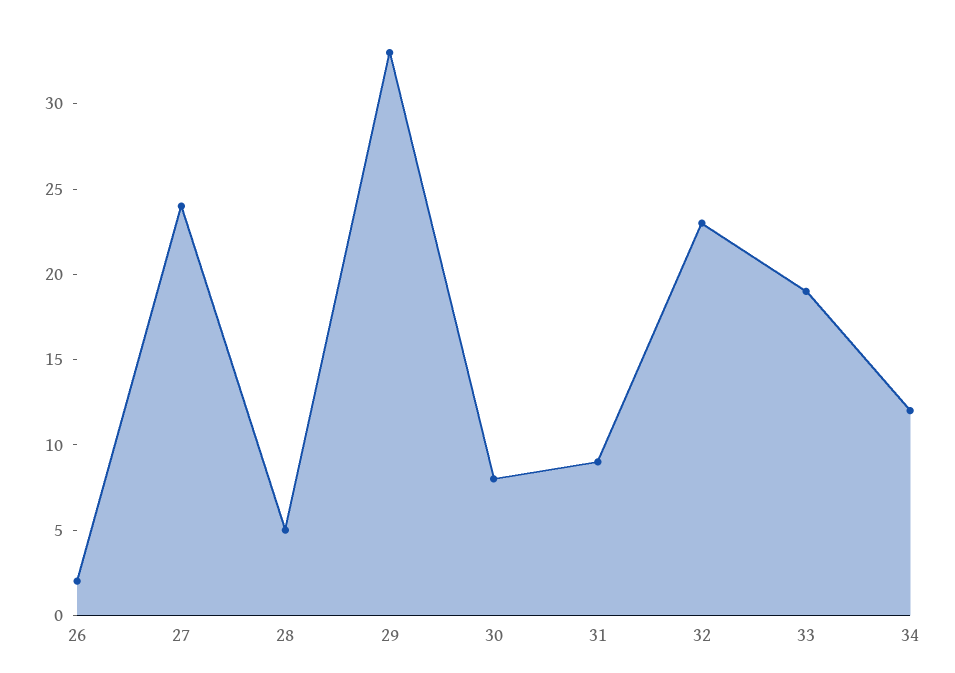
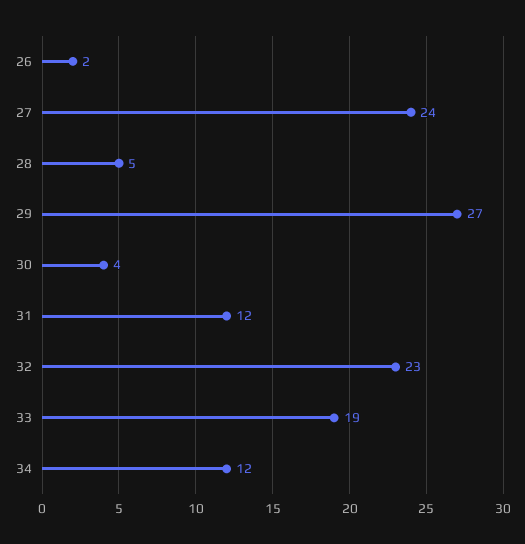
29: 33 -> 27
30: 8 -> 4
31: 9 -> 12

